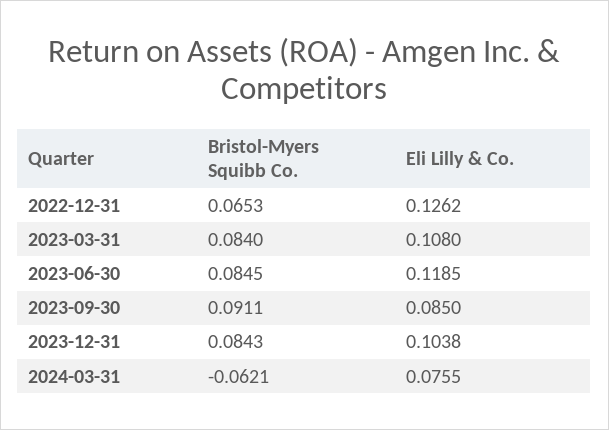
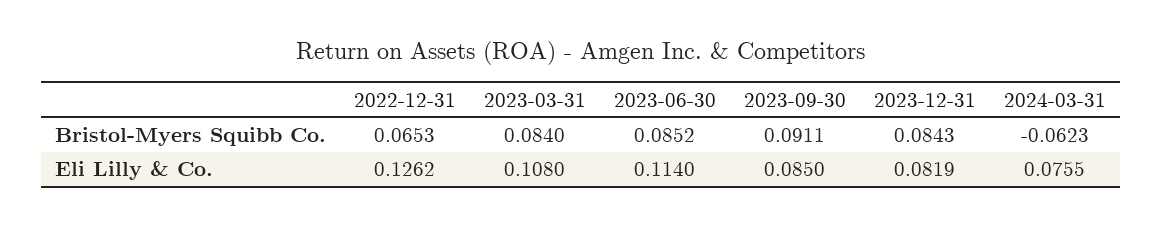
Bristol-Myers Squibb Co., 2023-06-30: 0.0845 -> 0.0852
Eli Lilly & Co., 2023-06-30: 0.1185 -> 0.114
Eli Lilly & Co., 2023-12-31: 0.1038 -> 0.0819
Bristol-Myers Squibb Co., 2024-03-31: -0.0621 -> -0.0623

